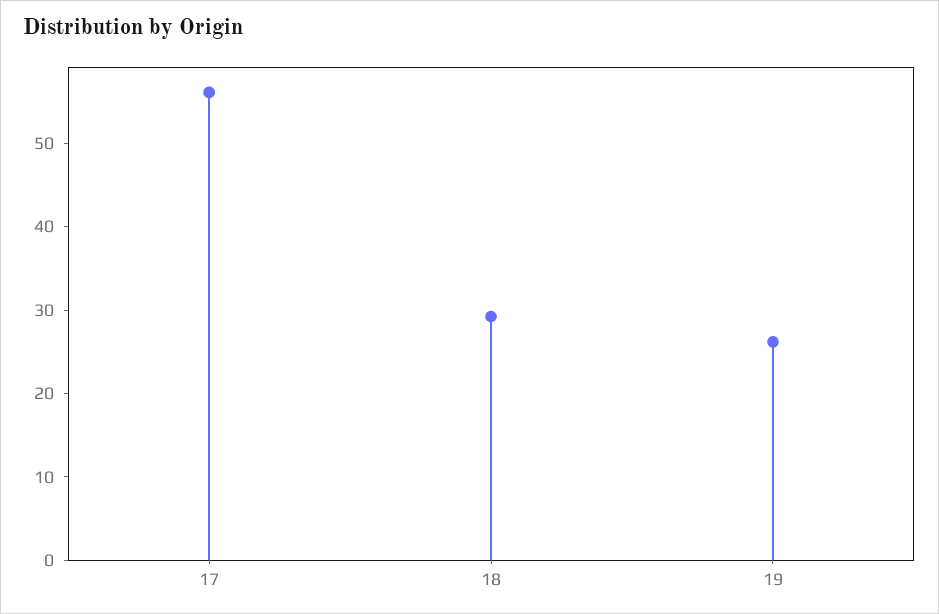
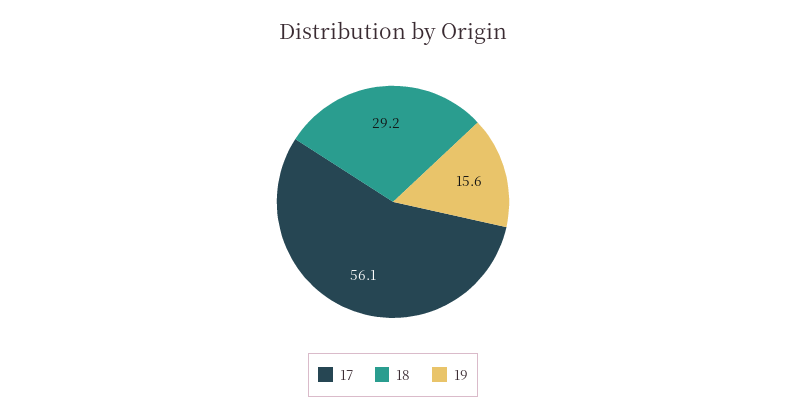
19: 26 -> 15.6

